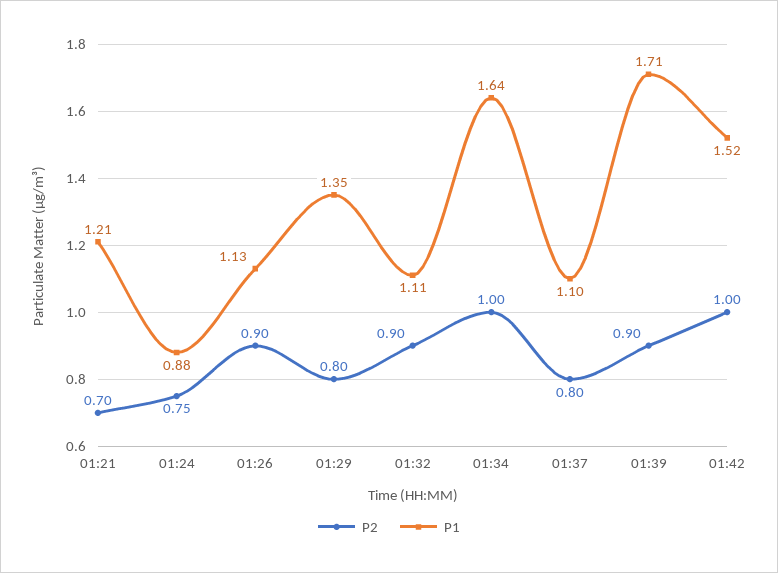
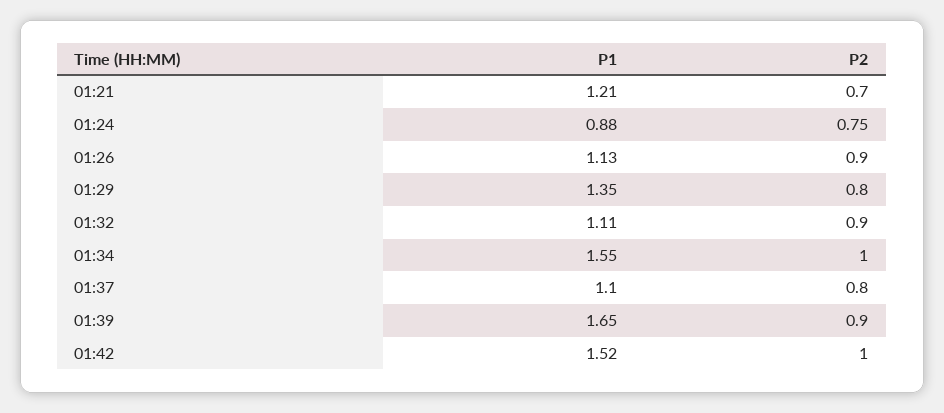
P1, 01:34: 1.64 -> 1.55
P1, 01:39: 1.71 -> 1.65

